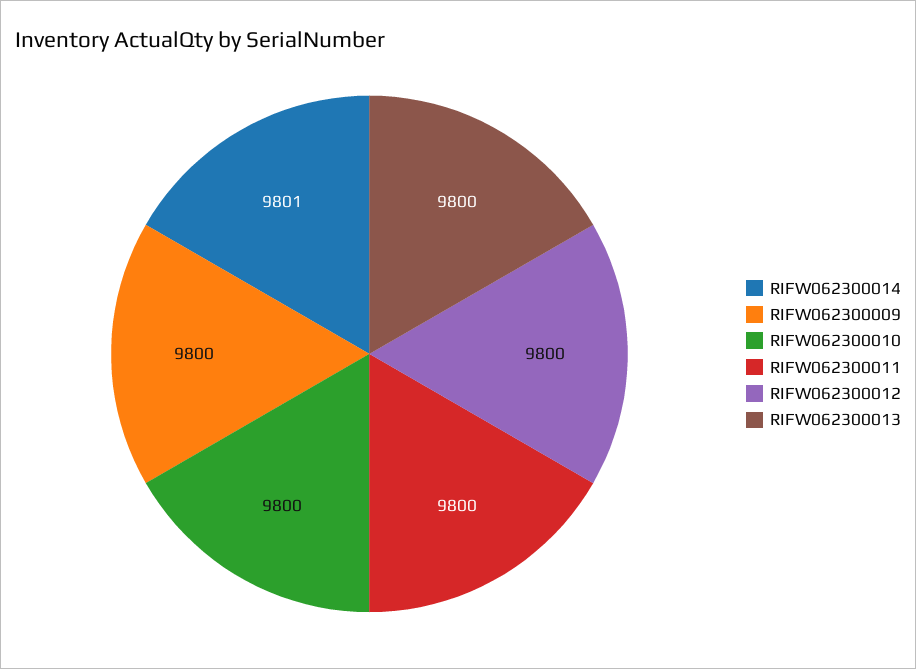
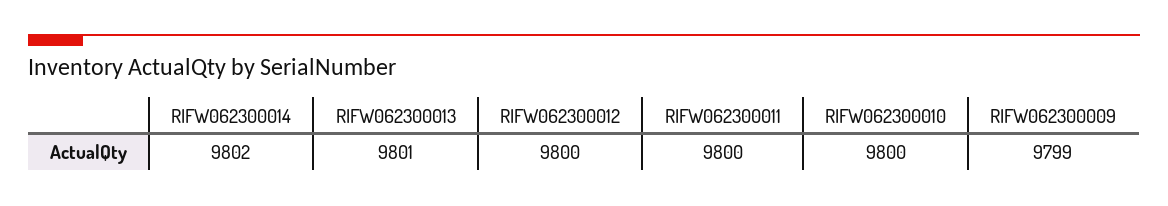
RIFW062300014: 9801 -> 9802
RIFW062300009: 9800 -> 9799
RIFW062300013: 9800 -> 9801

